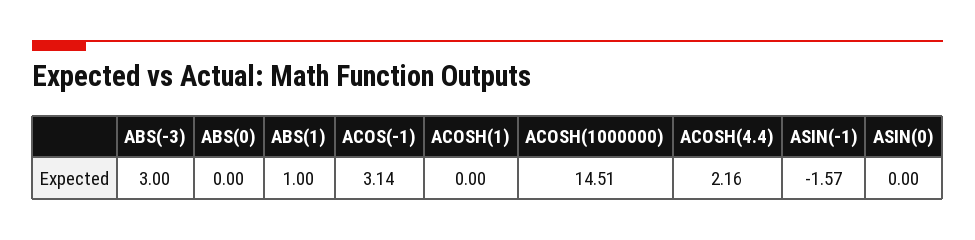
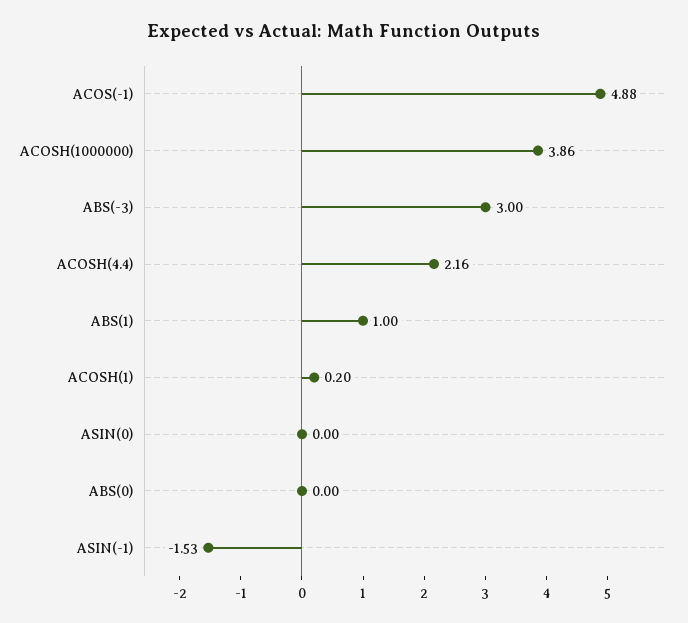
ACOS(-1): 3.14 -> 4.88
ACOSH(1): 0 -> 0.2
ACOSH(1000000): 14.51 -> 3.86
ASIN(-1): -1.57 -> -1.53

